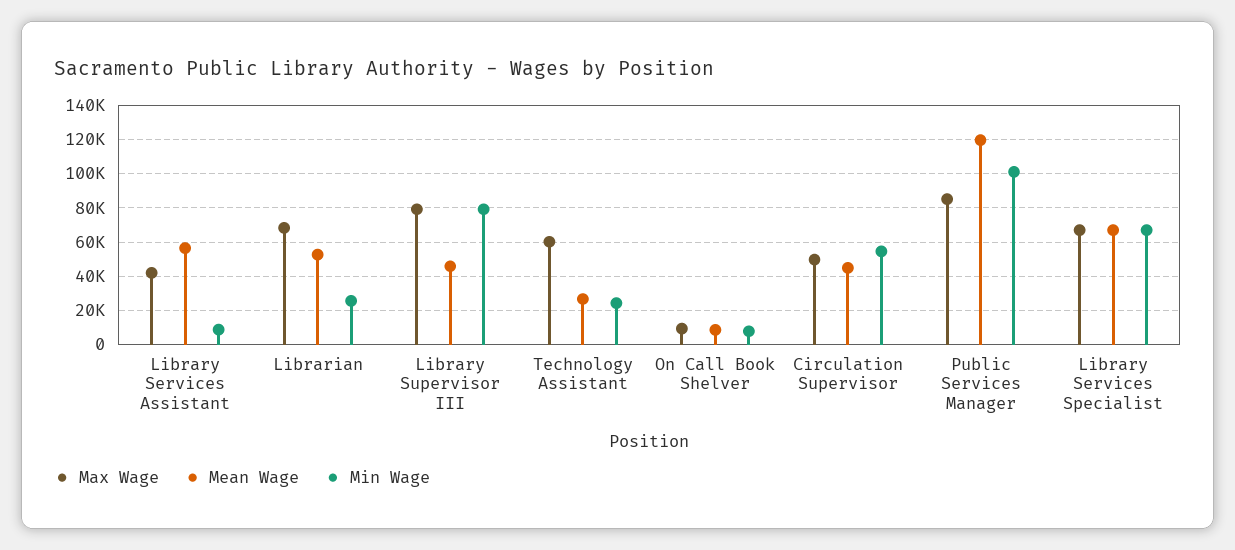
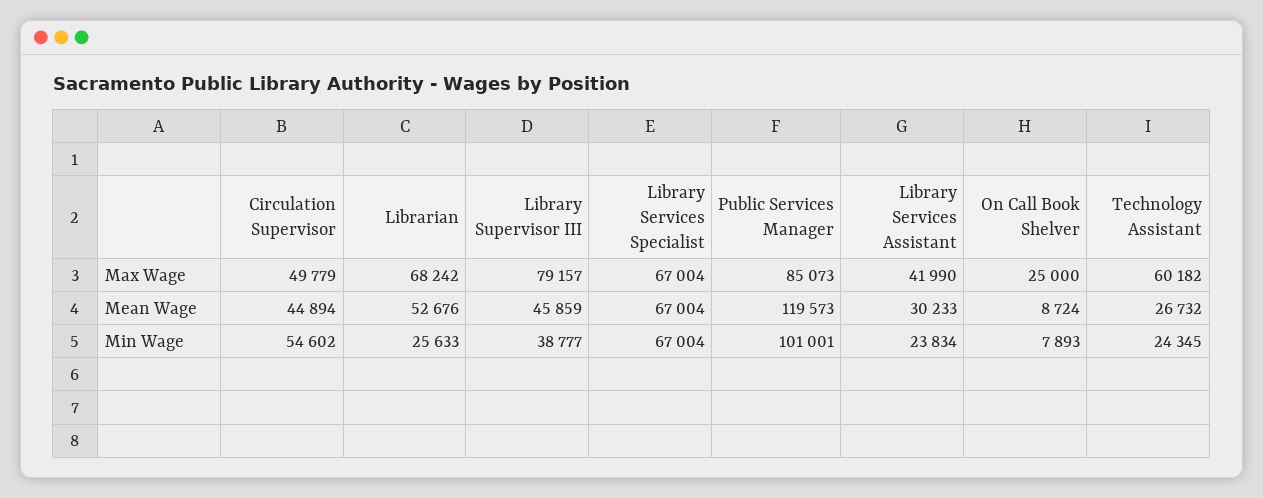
Mean Wage, Library Services Assistant: 55000 -> 30233
Min Wage, Library Services Assistant: 10000 -> 23834
Min Wage, Library Supervisor III: 80000 -> 38777
Max Wage, On Call Book Shelver: 10000 -> 25000

